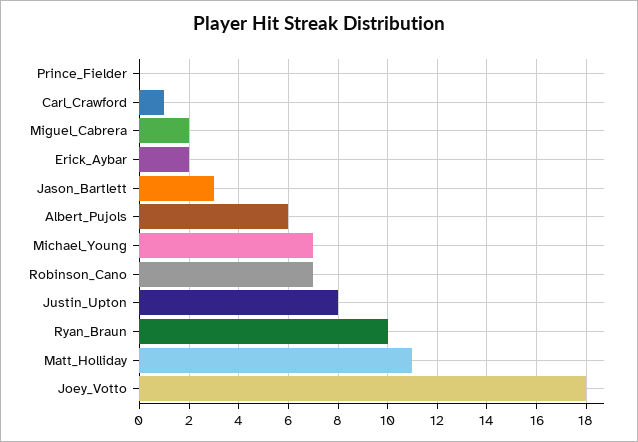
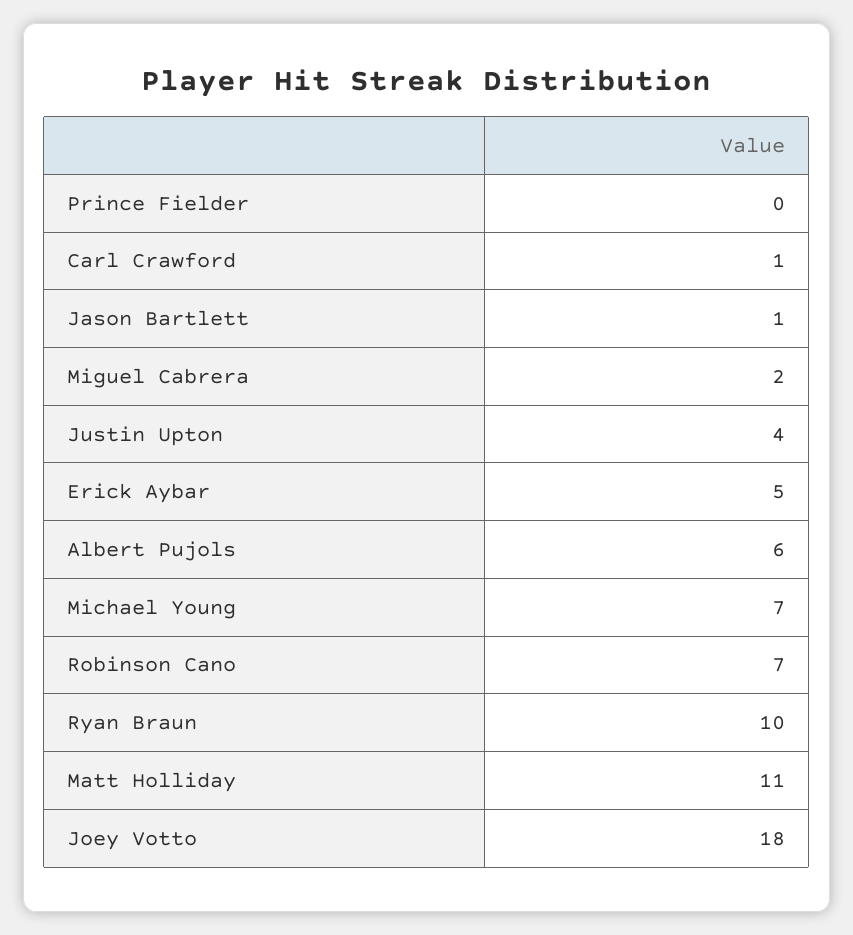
Erick_Aybar: 2 -> 5
Jason_Bartlett: 3 -> 1
Justin_Upton: 8 -> 4

